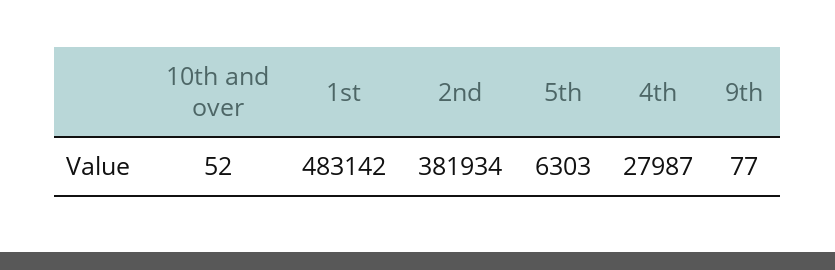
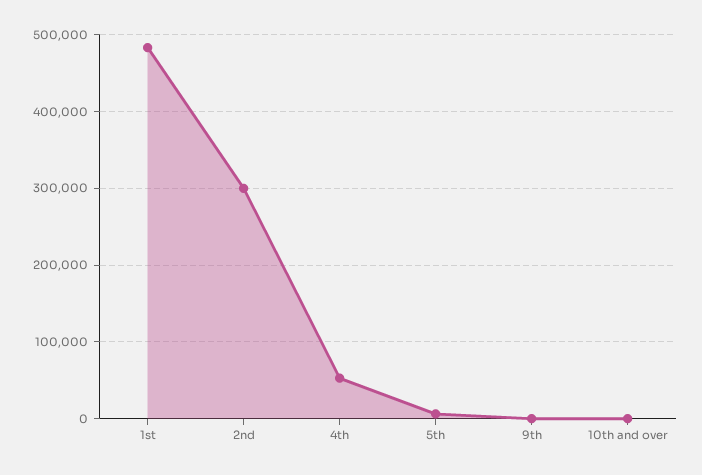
2nd: 381934 -> 300000
4th: 27987 -> 50000

